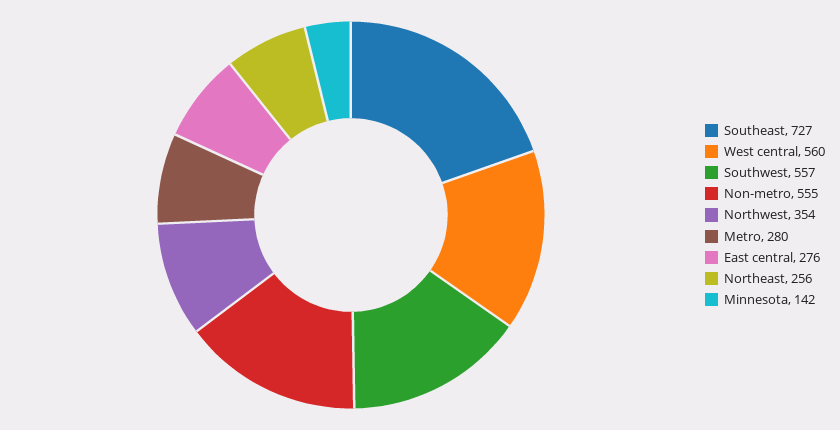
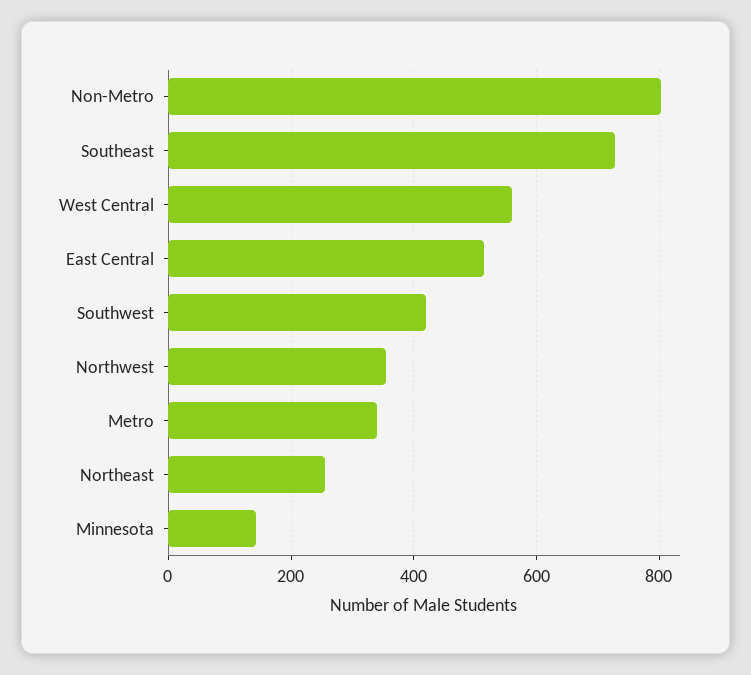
Southwest: 557 -> 420
Non-metro: 555 -> 800
Metro: 280 -> 340
East central: 276 -> 520

